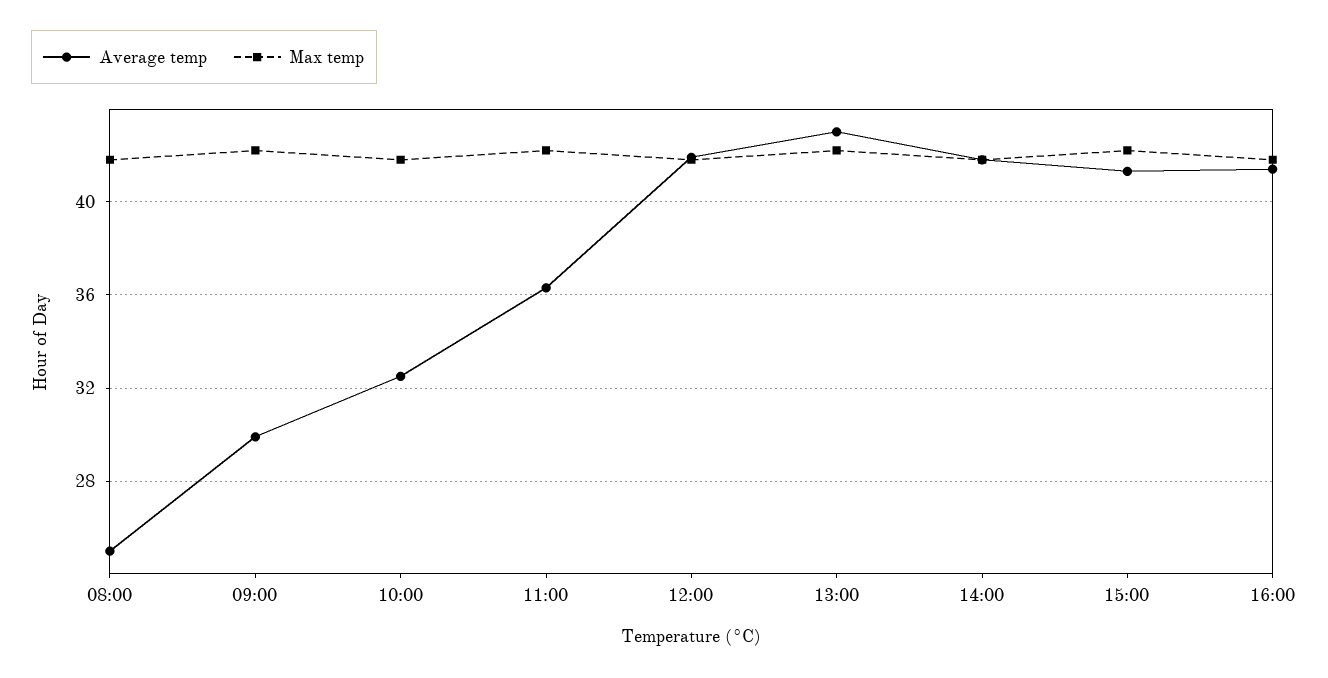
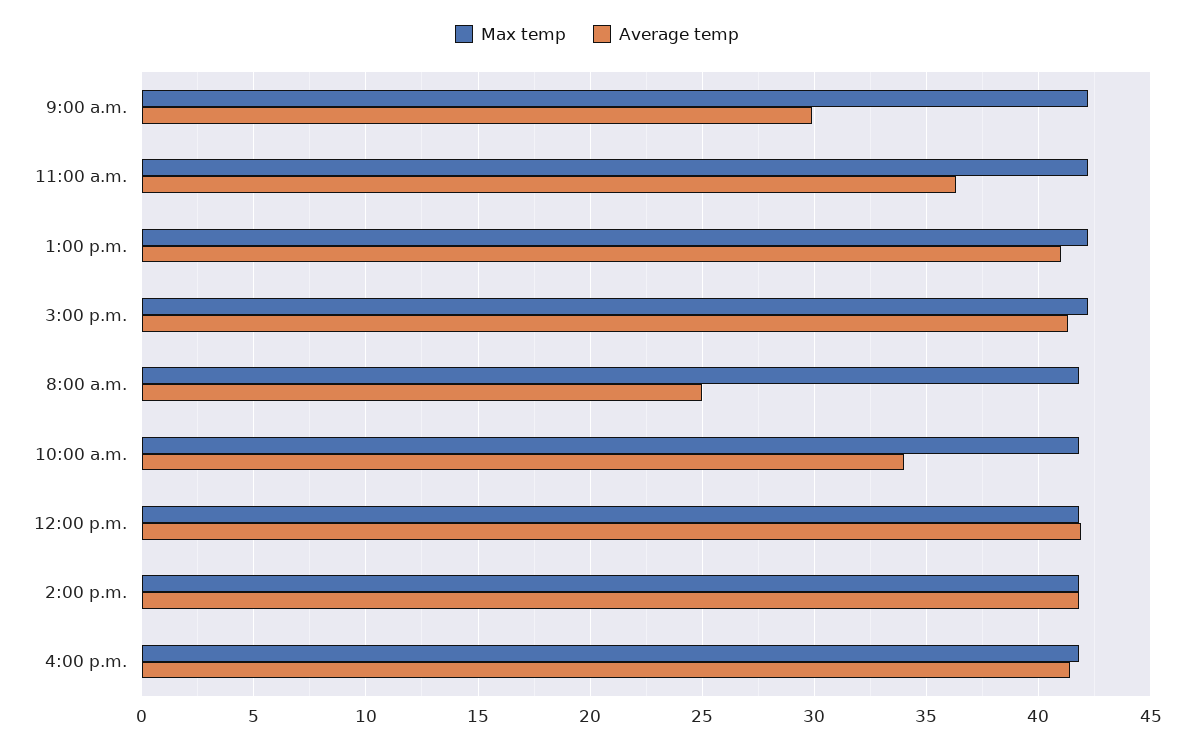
Average temp, 10:00: 32.5 -> 34
Average temp, 13:00: 43 -> 41

